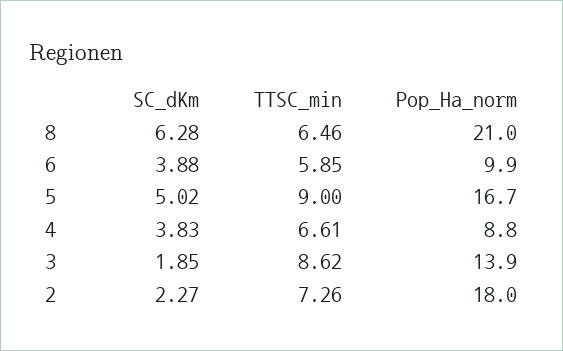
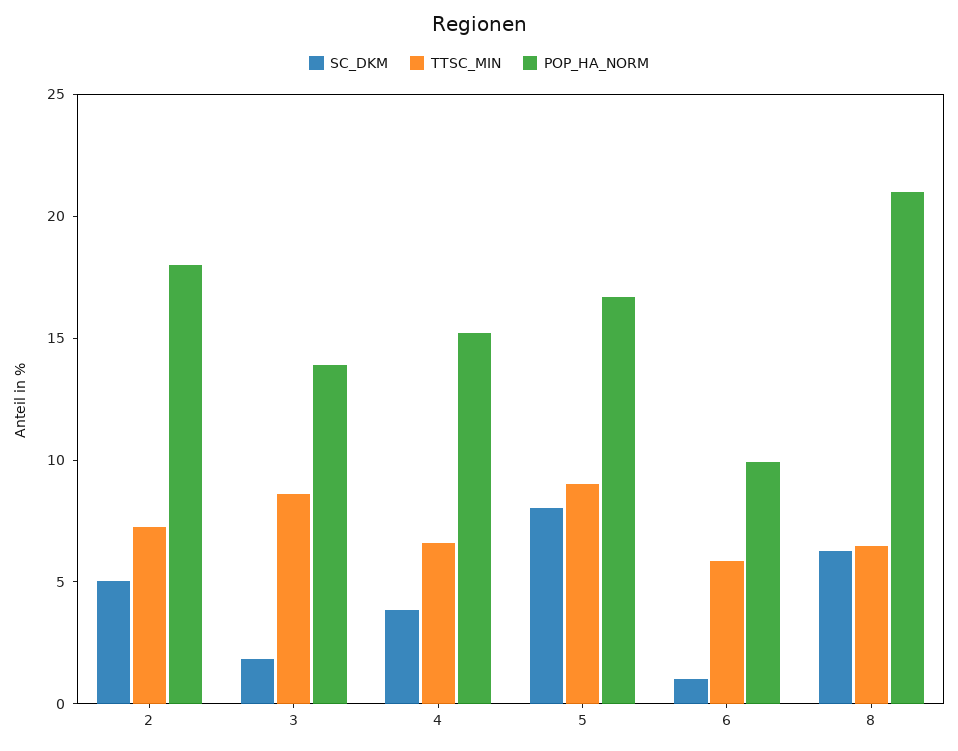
SC_dKm, 6: 3.88 -> 1
SC_dKm, 5: 5.02 -> 8
Pop_Ha_norm, 4: 8.8 -> 15
SC_dKm, 2: 2.27 -> 5

